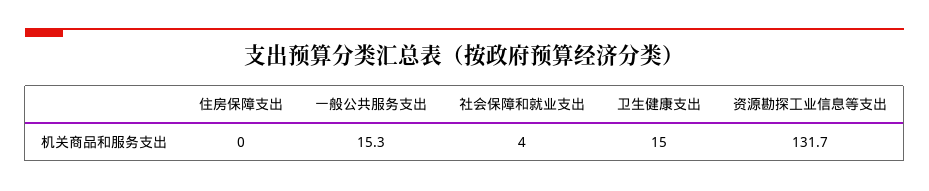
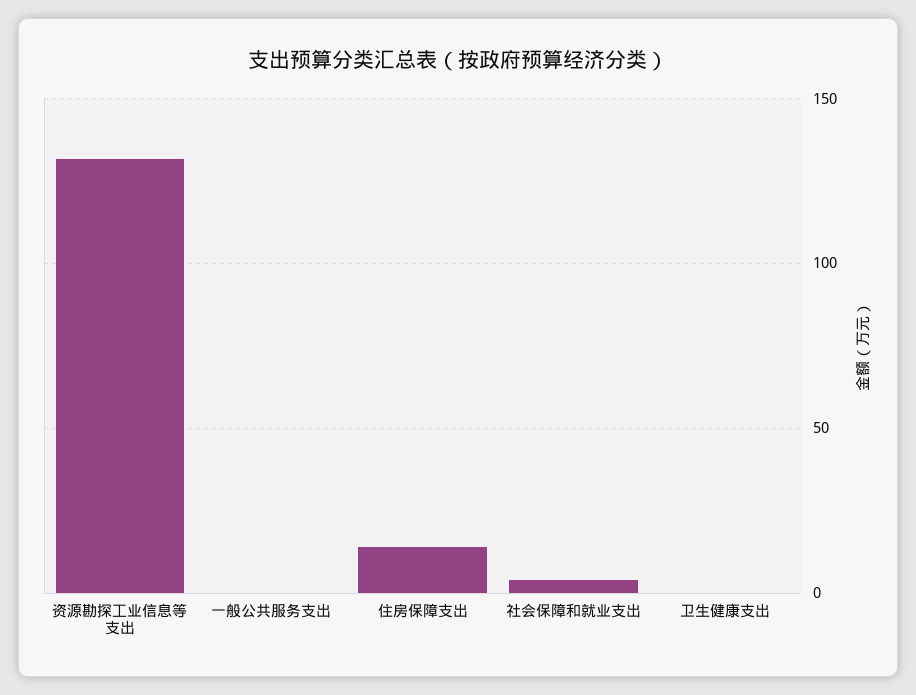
住房保障支出: 0 -> 15
一般公共服务支出: 15.3 -> 0
卫生健康支出: 15 -> 0

